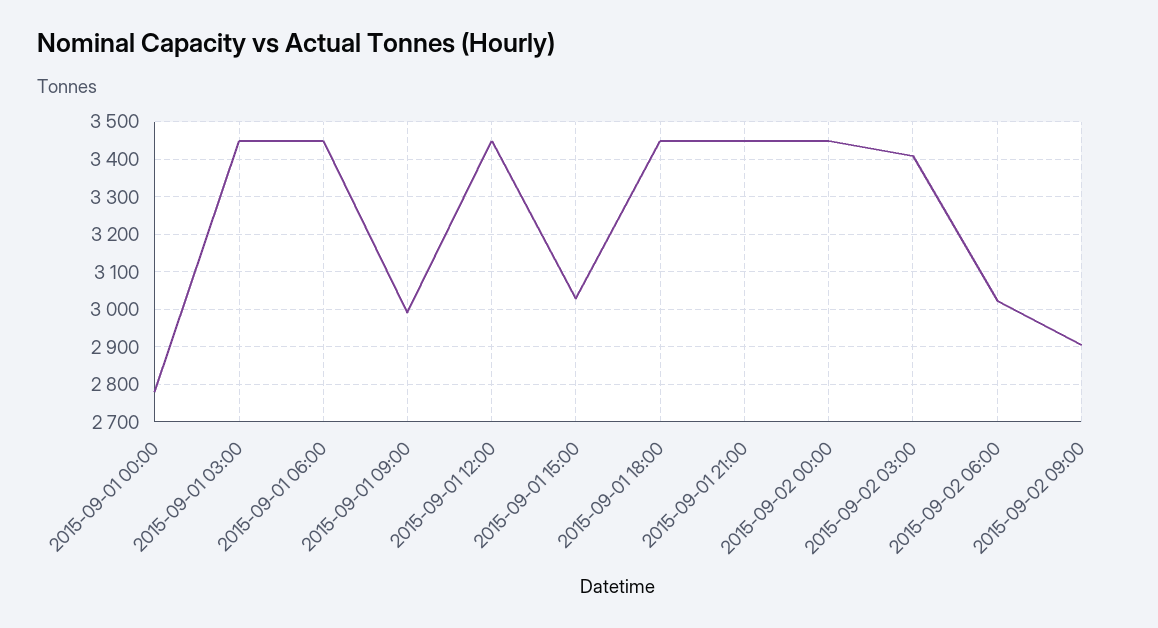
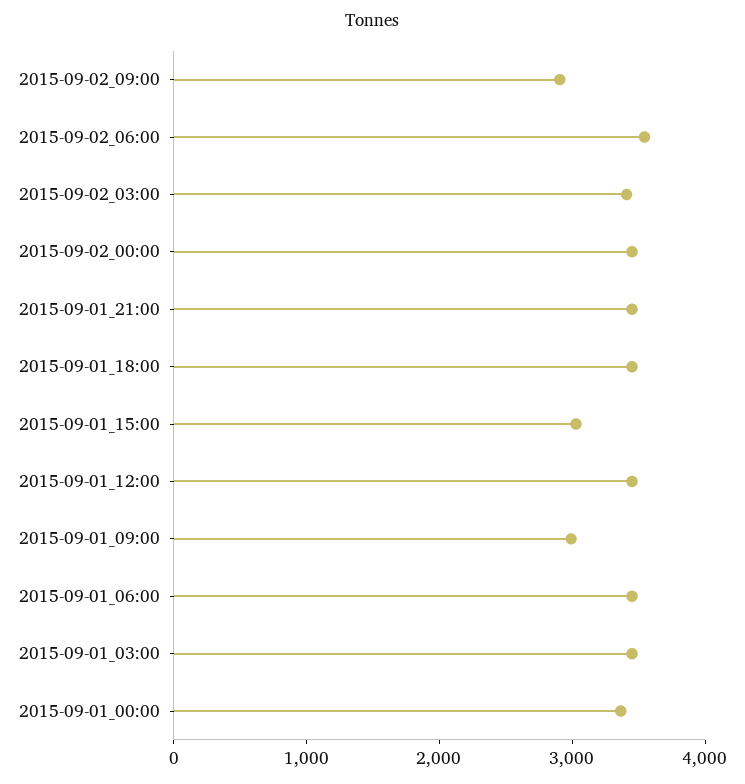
2015-09-01 00:00: 2780 -> 3400
2015-09-02 06:00: 3020 -> 3600

